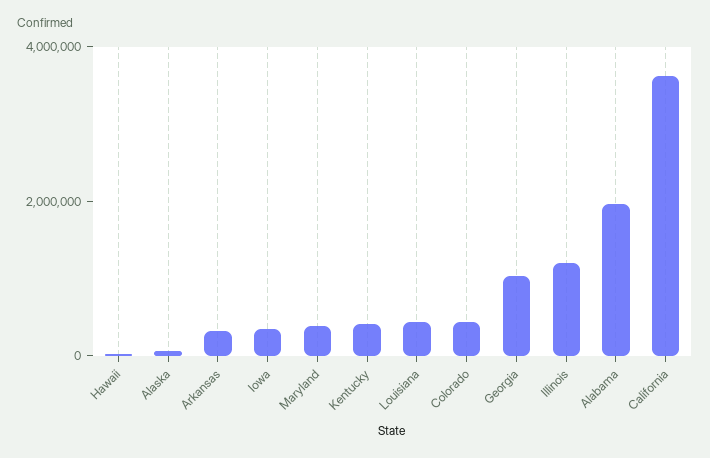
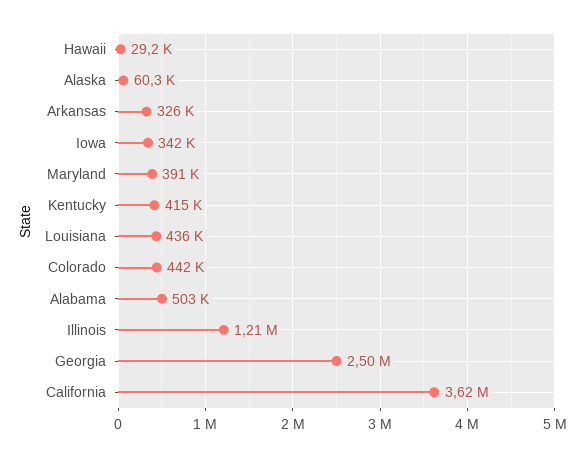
Georgia: 1000000 -> 2500000
Alabama: 2000000 -> 503000

